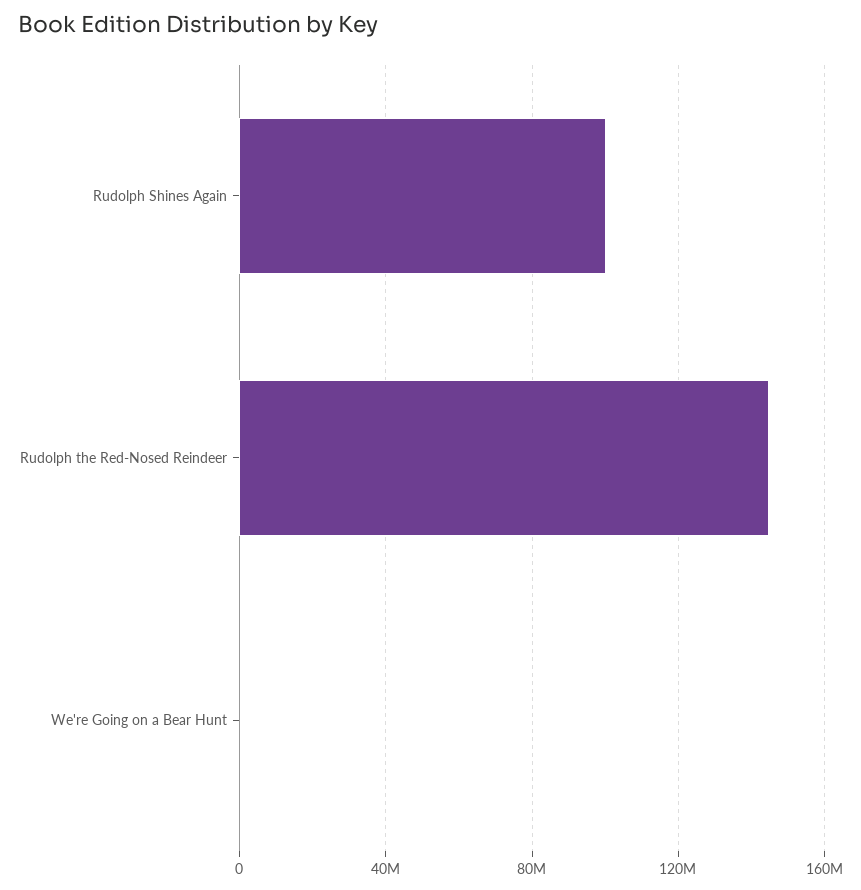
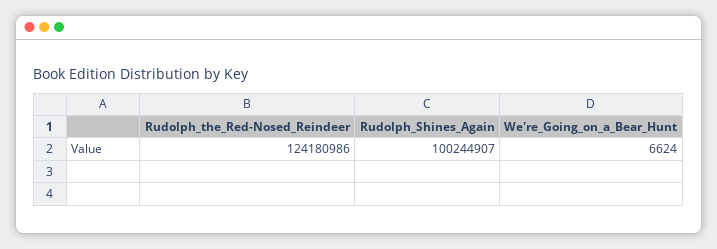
Rudolph the Red-Nosed Reindeer: 145000000 -> 124180986

